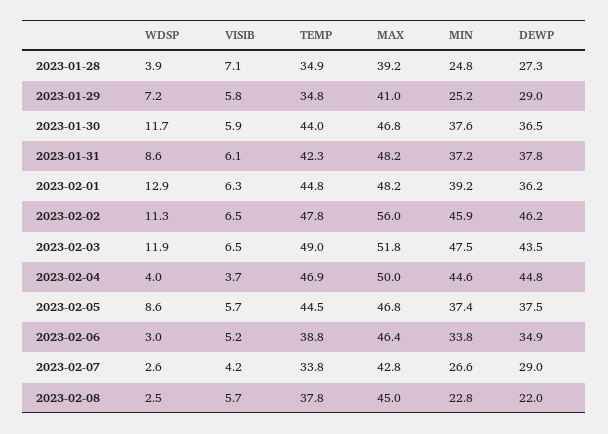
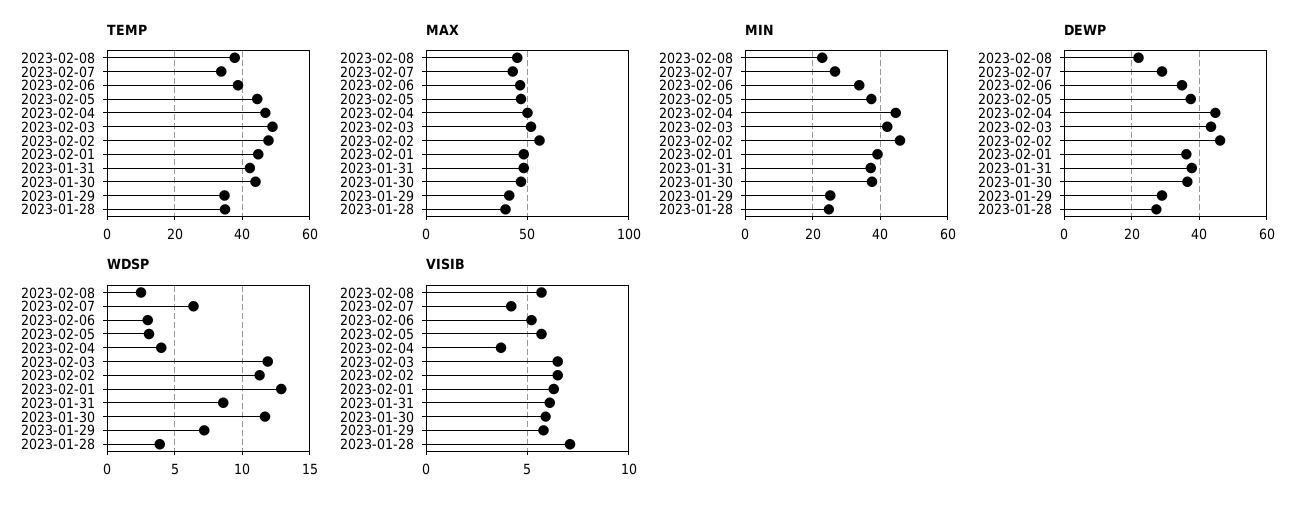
MIN, 2023-02-03: 47.5 -> 42
WDSP, 2023-02-05: 8.6 -> 3
WDSP, 2023-02-07: 2.6 -> 6.5

